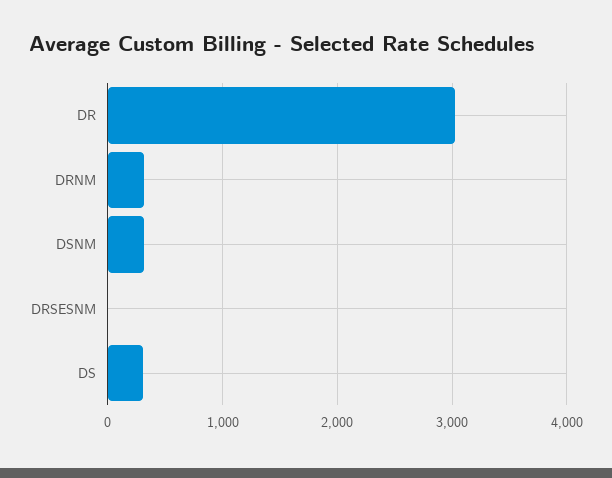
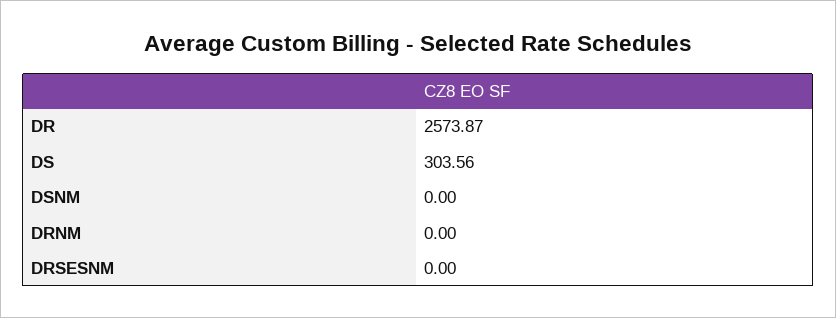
DR: 3000 -> 2573.87
DRNM: 300 -> 0
DSNM: 300 -> 0

